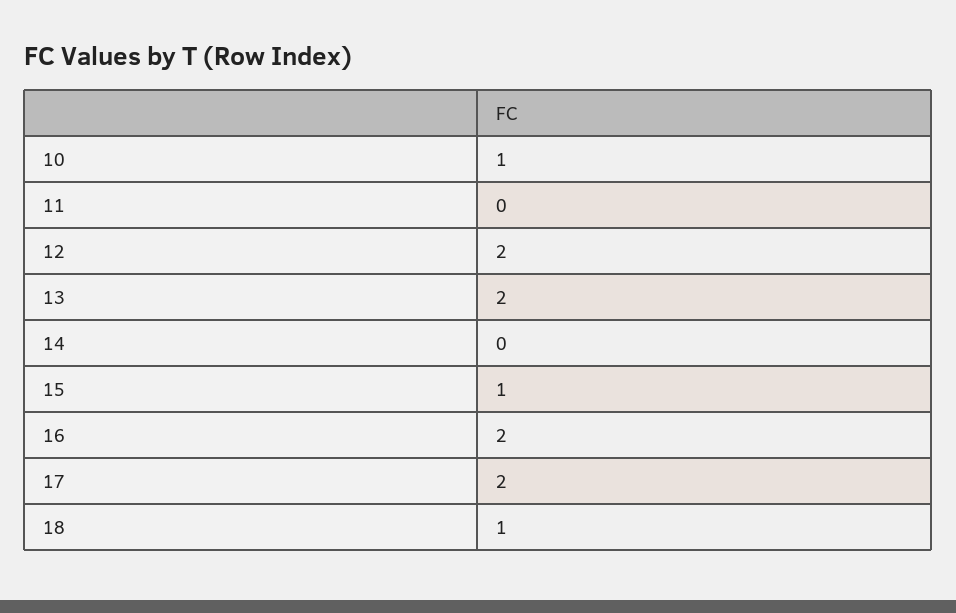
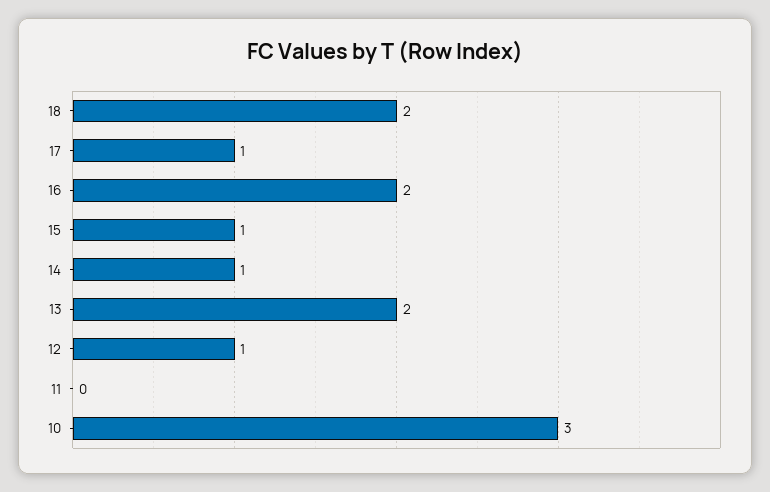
10: 1 -> 3
12: 2 -> 1
14: 0 -> 1
17: 2 -> 1
18: 1 -> 2

